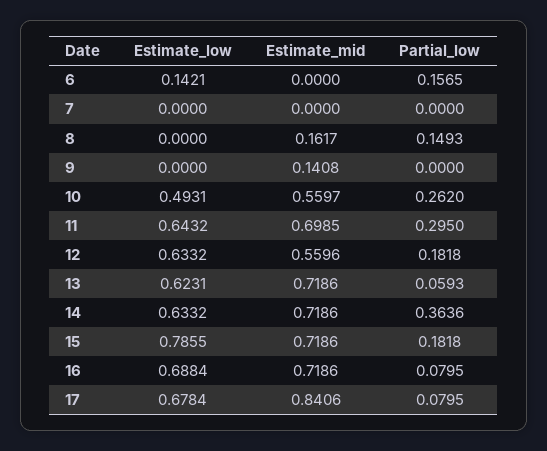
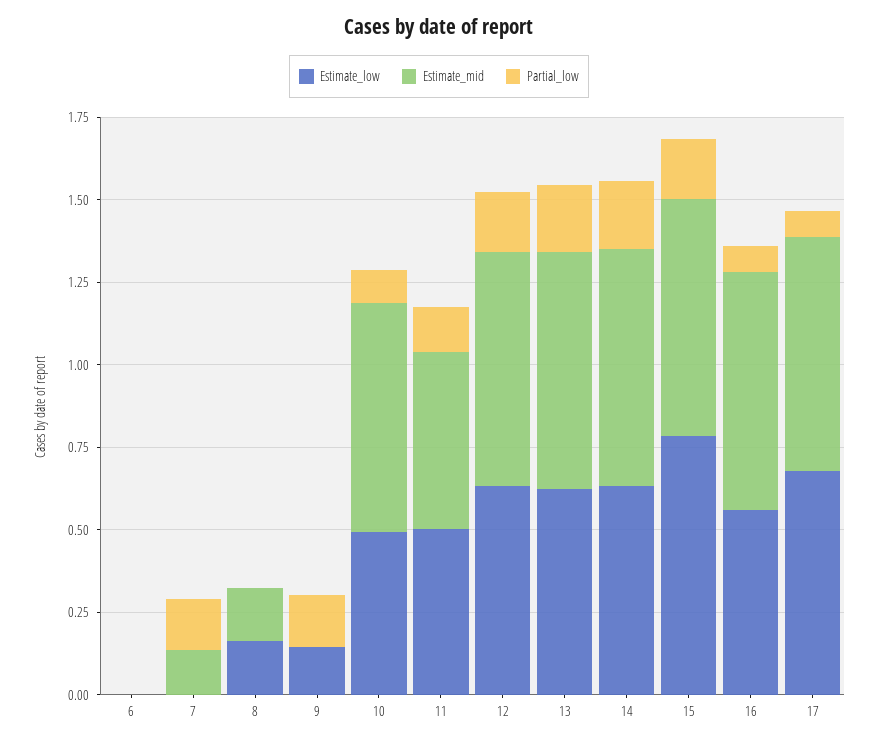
Estimate_low, 6: 0.1421 -> 0
Partial_low, 6: 0.1565 -> 0
Estimate_mid, 7: 0 -> 0.15
Partial_low, 7: 0 -> 0.15
Estimate_low, 8: 0 -> 0.15
Partial_low, 8: 0.1493 -> 0
Estimate_low, 9: 0 -> 0.15
Estimate_mid, 9: 0.1408 -> 0
Partial_low, 9: 0 -> 0.15
Estimate_mid, 10: 0.5597 -> 0.7
Partial_low, 10: 0.262 -> 0.1
Estimate_low, 11: 0.6432 -> 0.5
Estimate_mid, 11: 0.6985 -> 0.55
Partial_low, 11: 0.295 -> 0.15
Estimate_mid, 12: 0.5596 -> 0.7
Partial_low, 13: 0.0593 -> 0.2
Partial_low, 14: 0.3636 -> 0.2
Estimate_low, 16: 0.6884 -> 0.55
Estimate_mid, 17: 0.8406 -> 0.7

